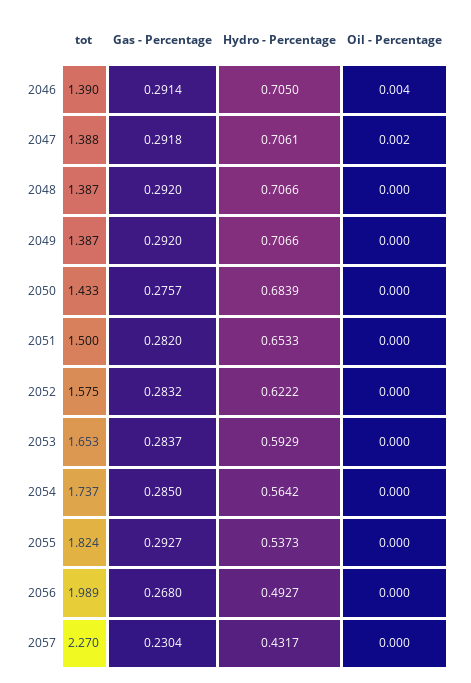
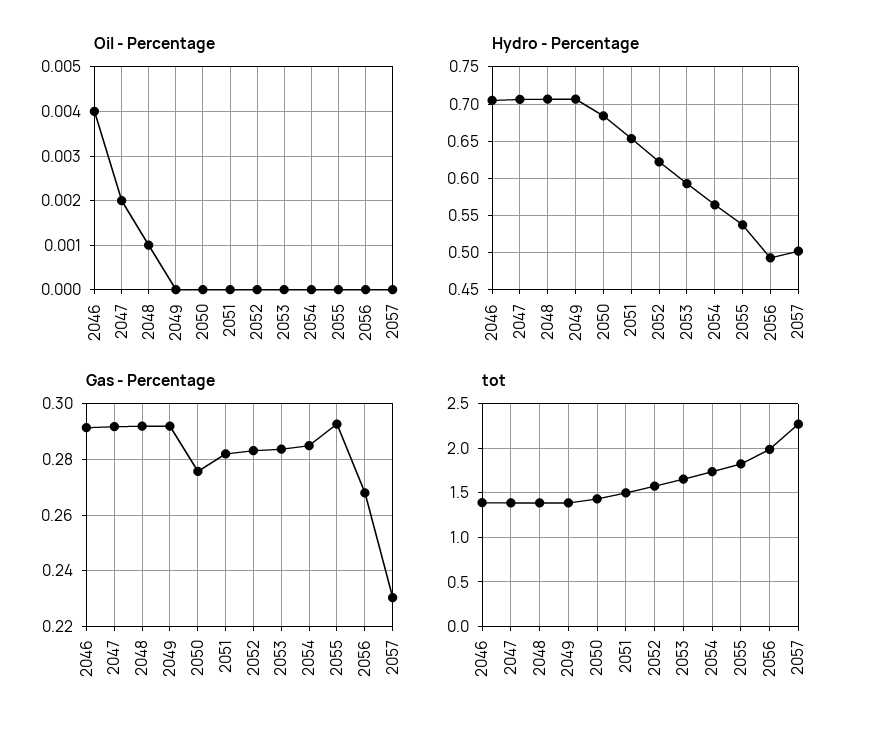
Oil - Percentage, 2048: 0 -> 0.001
Hydro - Percentage, 2057: 0.4317 -> 0.5

